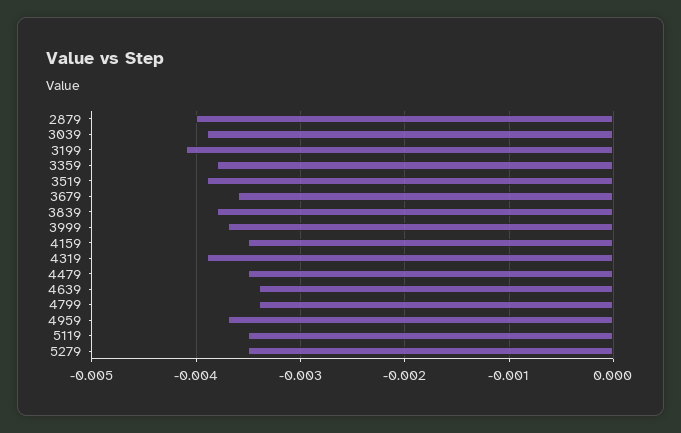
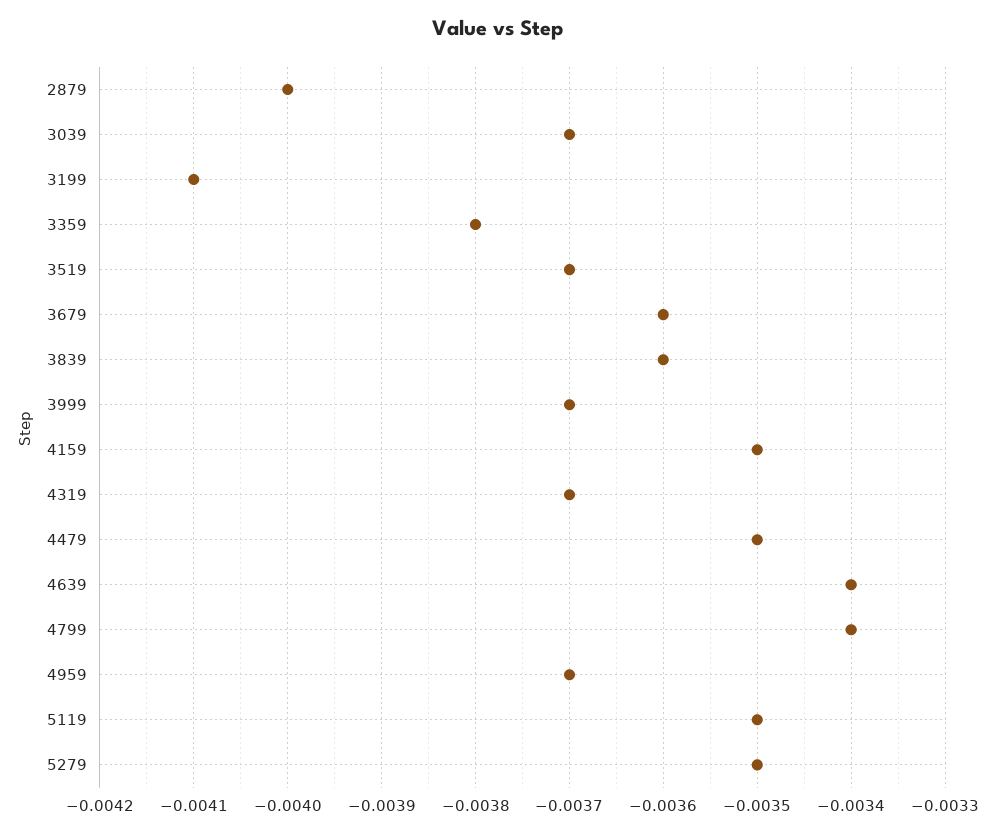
3039: -0.0039 -> -0.0037
3519: -0.0039 -> -0.0037
3839: -0.0038 -> -0.0036
4319: -0.0039 -> -0.0037

